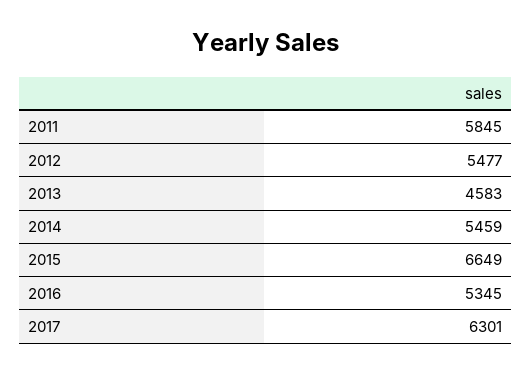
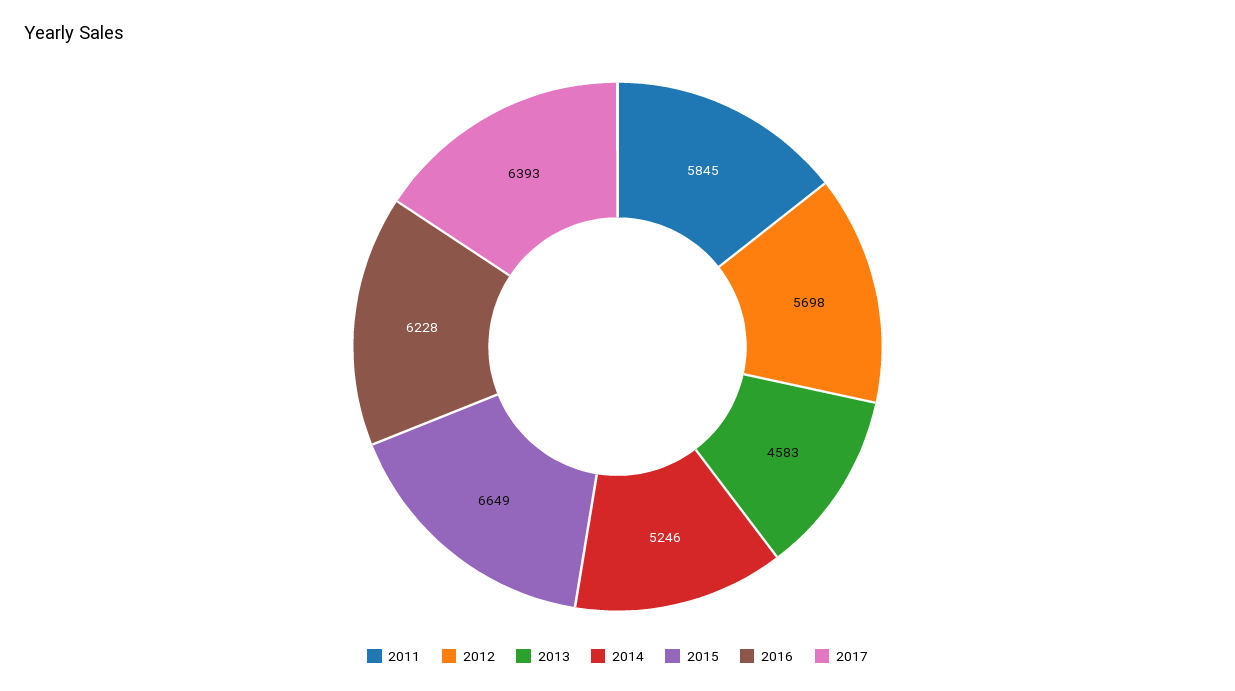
2012: 5477 -> 5698
2014: 5459 -> 5246
2016: 5345 -> 6228
2017: 6301 -> 6393

